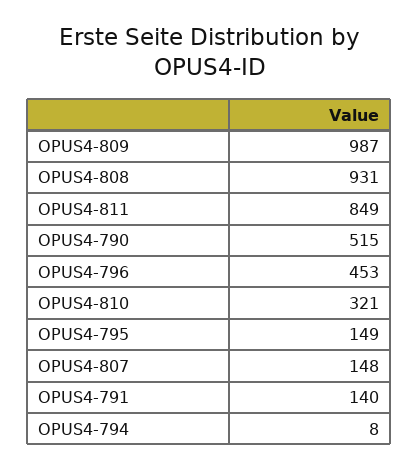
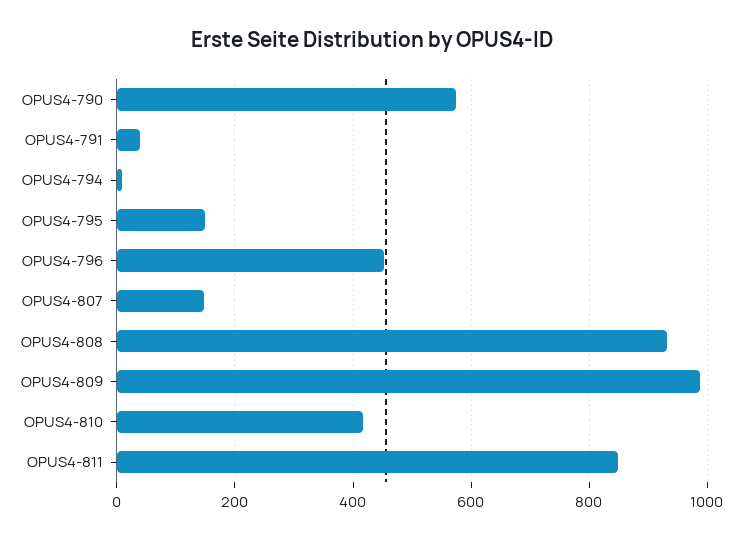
OPUS4-790: 515 -> 580
OPUS4-810: 321 -> 420
OPUS4-791: 140 -> 40

